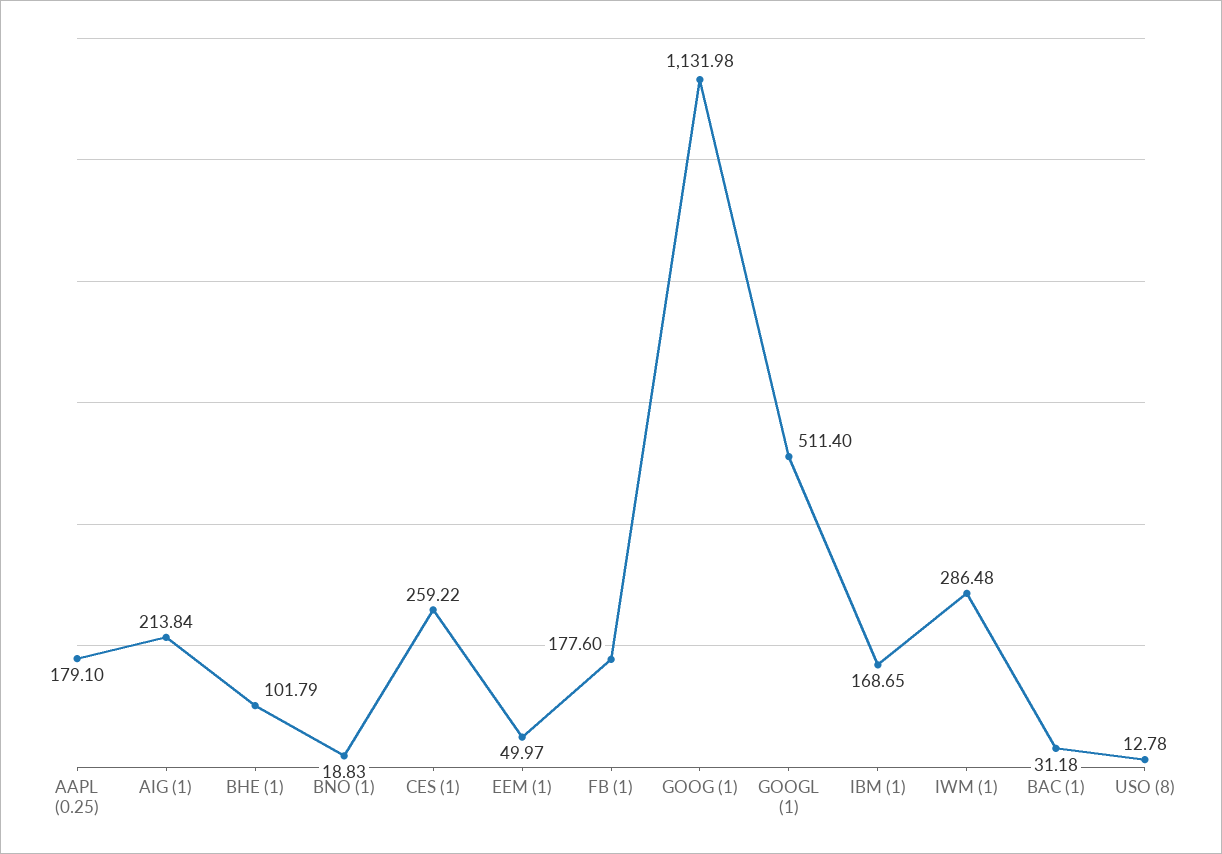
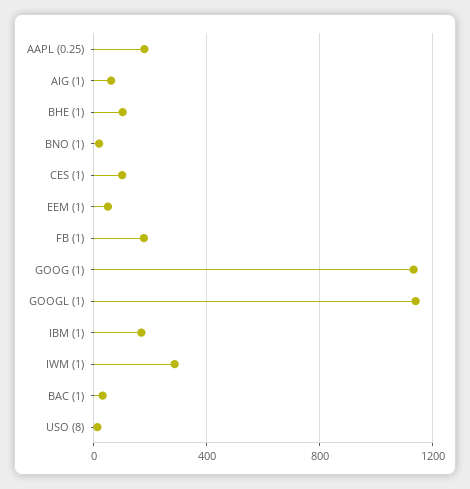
AIG (1): 213.84 -> 50
CES (1): 259.22 -> 100
GOOGL (1): 511.4 -> 1150

